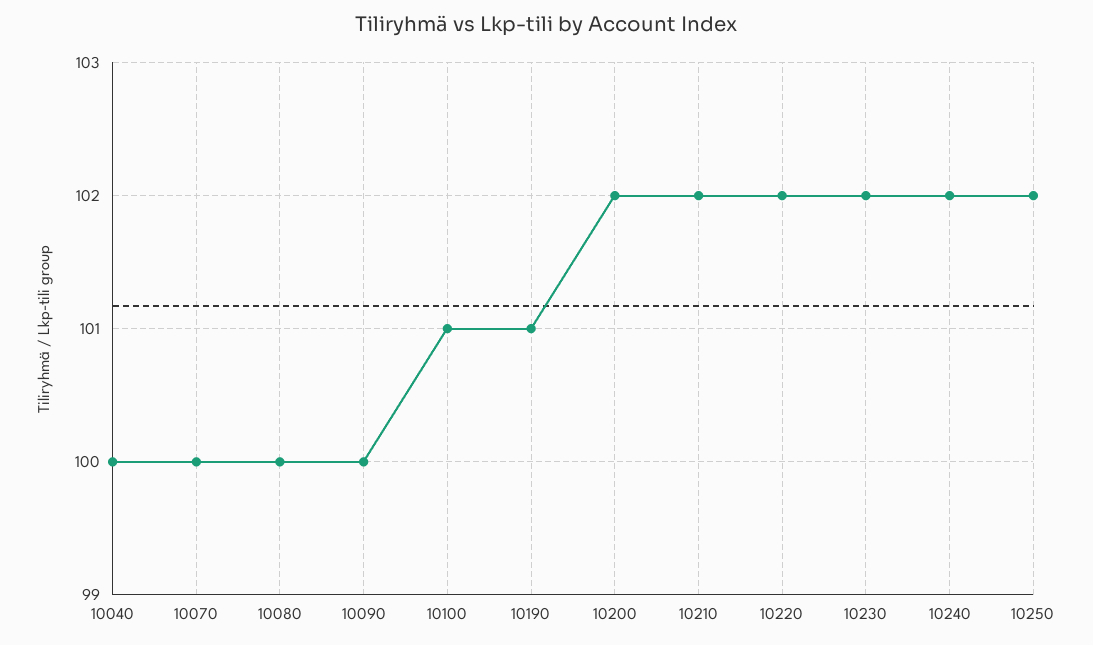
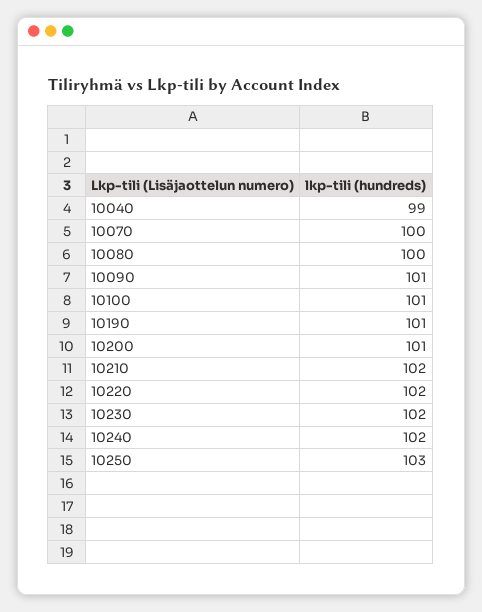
10040: 100 -> 99
10090: 100 -> 101
10200: 102 -> 101
10250: 102 -> 103

